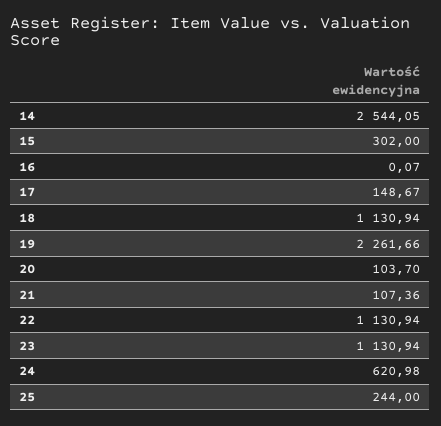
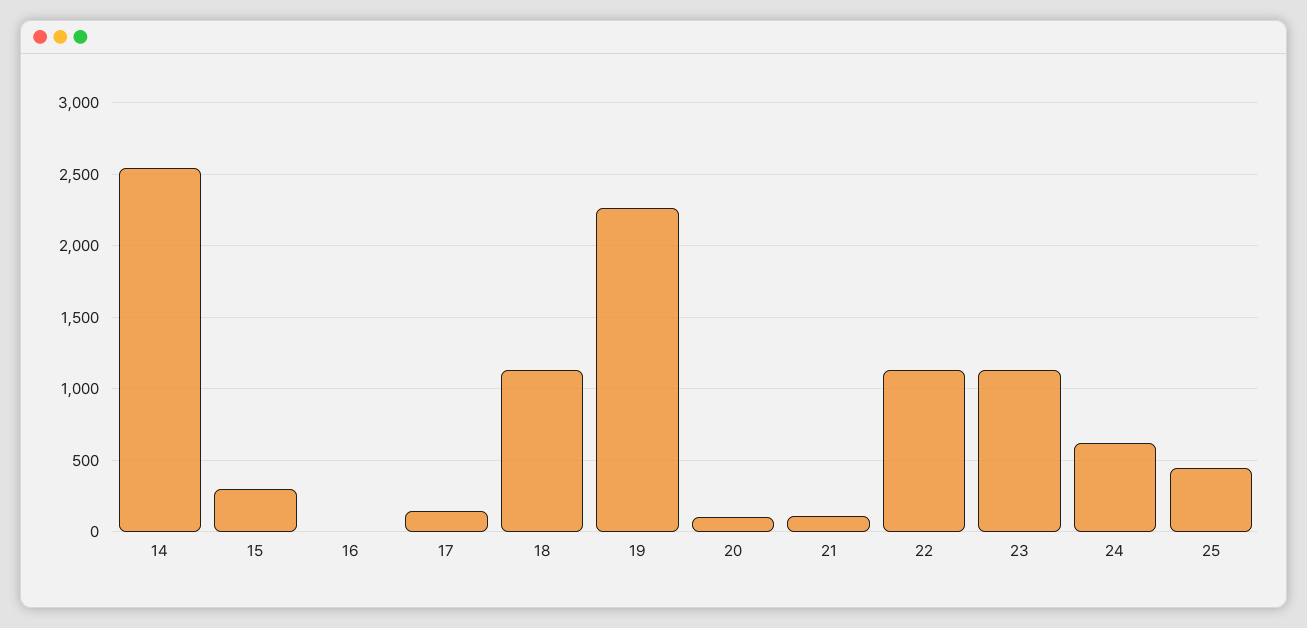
25: 244 -> 450

